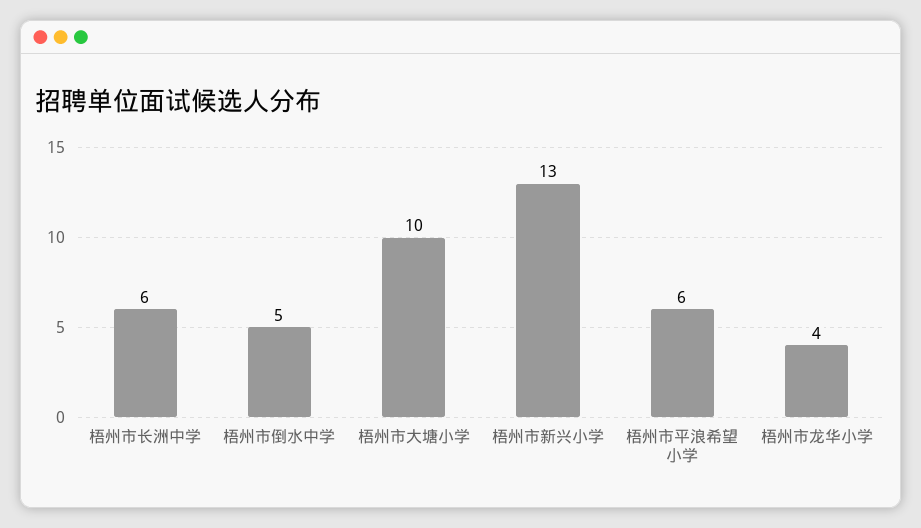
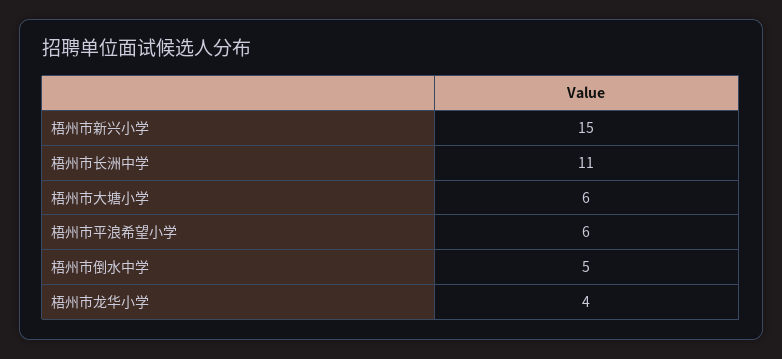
梧州市长洲中学: 6 -> 11
梧州市大塘小学: 10 -> 6
梧州市新兴小学: 13 -> 15

